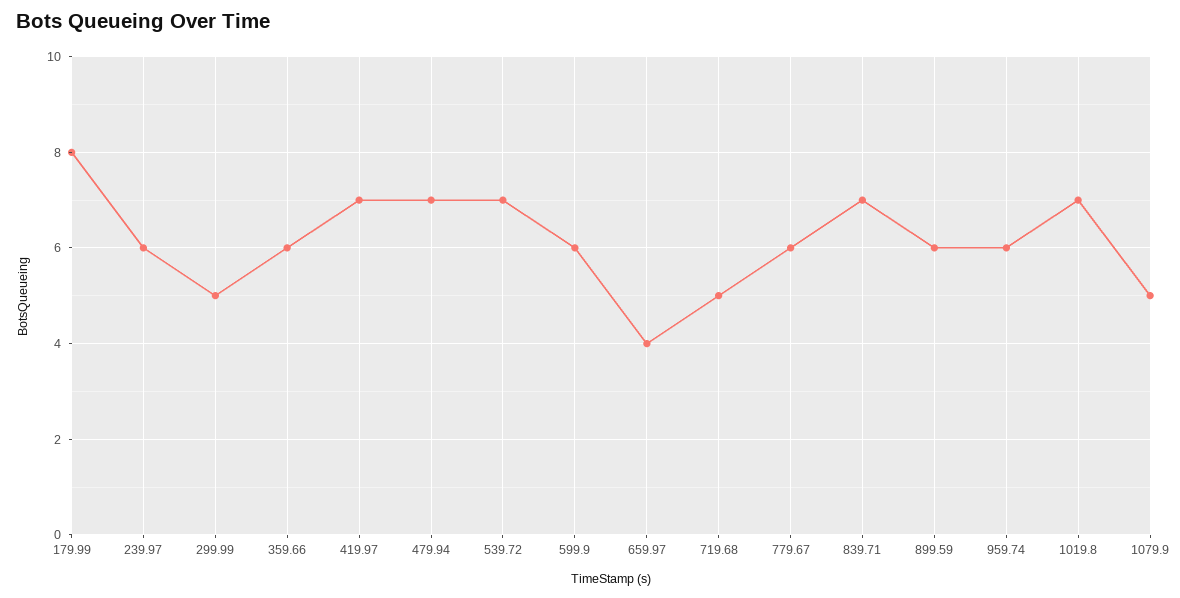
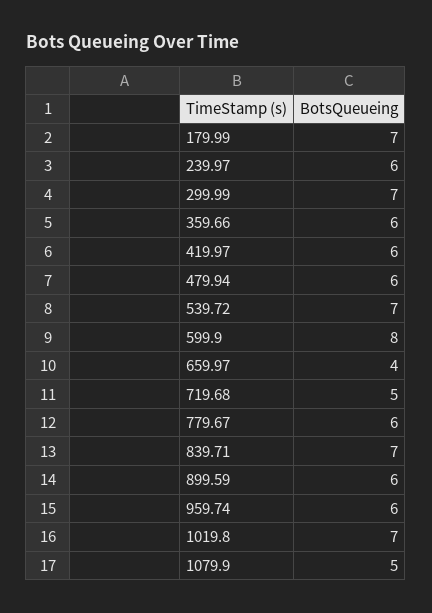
179.99: 8 -> 7
299.99: 5 -> 7
419.97: 7 -> 6
479.94: 7 -> 6
599.9: 6 -> 8

